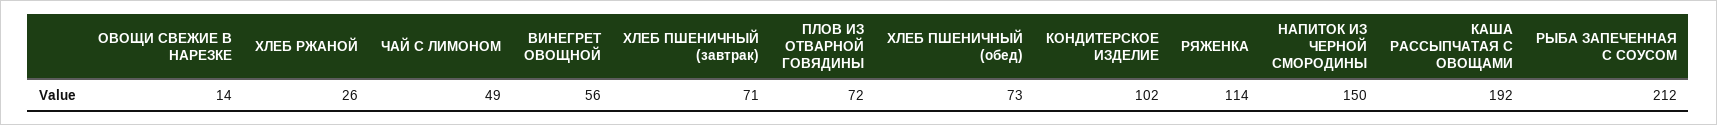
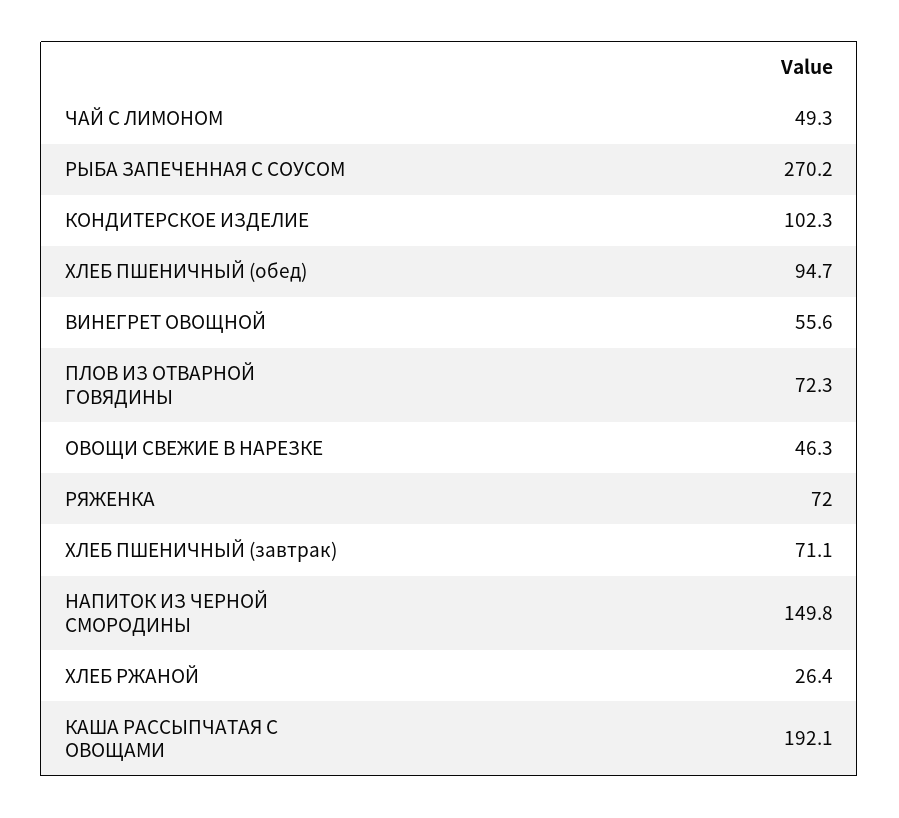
ОВОЩИ СВЕЖИЕ В НАРЕЗКЕ: 14 -> 46.3
ХЛЕБ ПШЕНИЧНЫЙ (обед): 73 -> 94.7
РЯЖЕНКА: 114 -> 72
РЫБА ЗАПЕЧЕННАЯ С СОУСОМ: 212 -> 270.2

